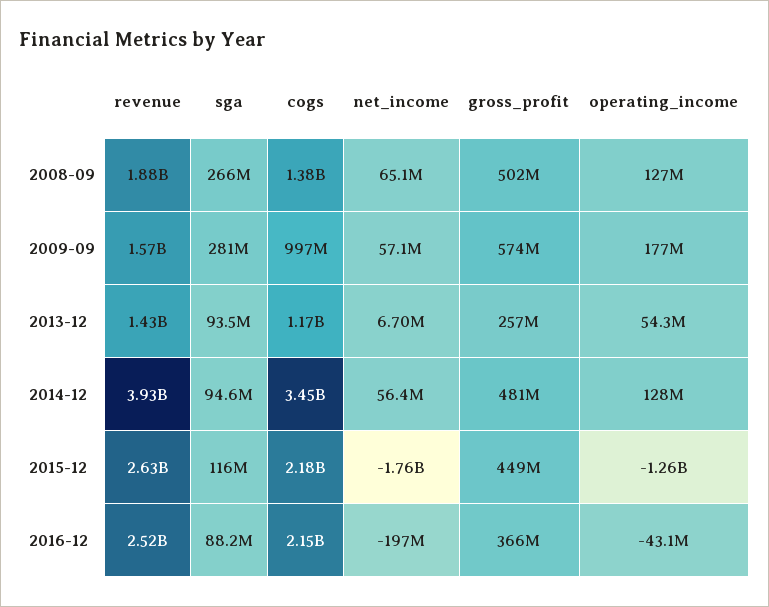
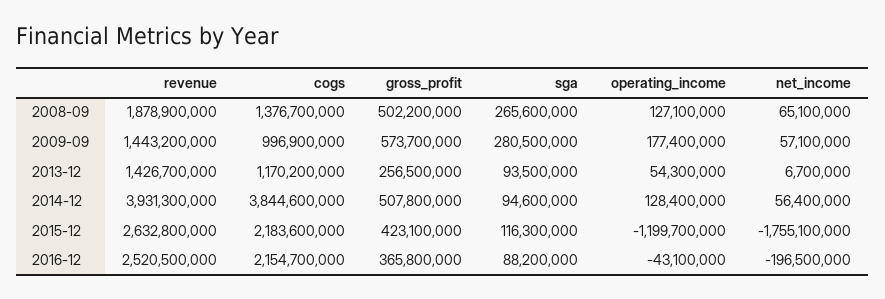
revenue, 2009-09: 1570000000 -> 1443200000
cogs, 2014-12: 3450000000 -> 3844600000
gross_profit, 2014-12: 481000000 -> 507800000
gross_profit, 2015-12: 449000000 -> 423100000
operating_income, 2015-12: -1260000000 -> -1199700000

